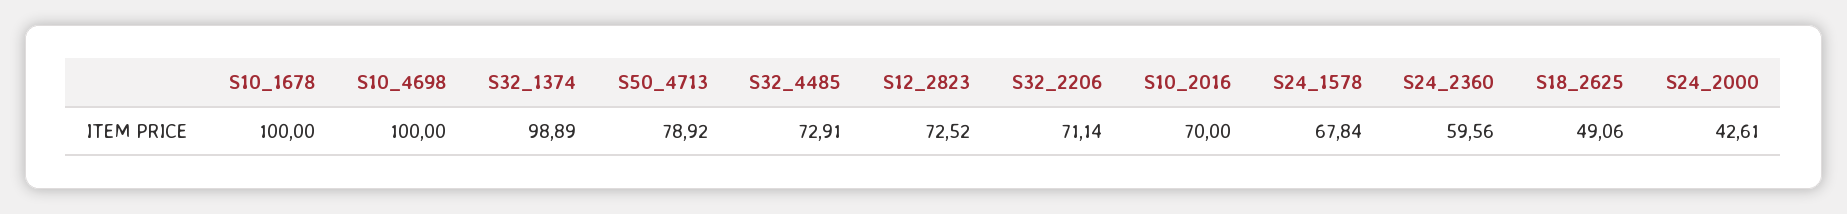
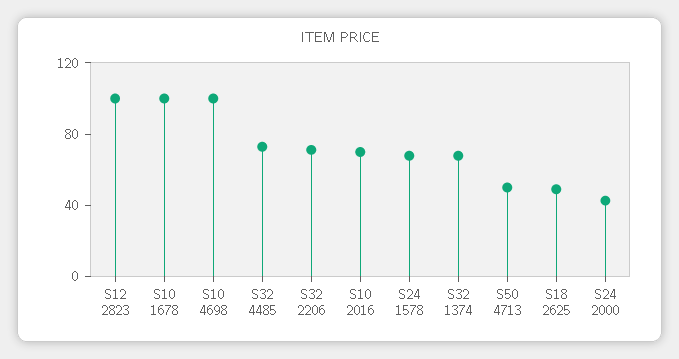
S32_1374: 98.89 -> 70
S50_4713: 78.92 -> 50
S12_2823: 72.52 -> 100
S24_2360: 59.56 -> none

